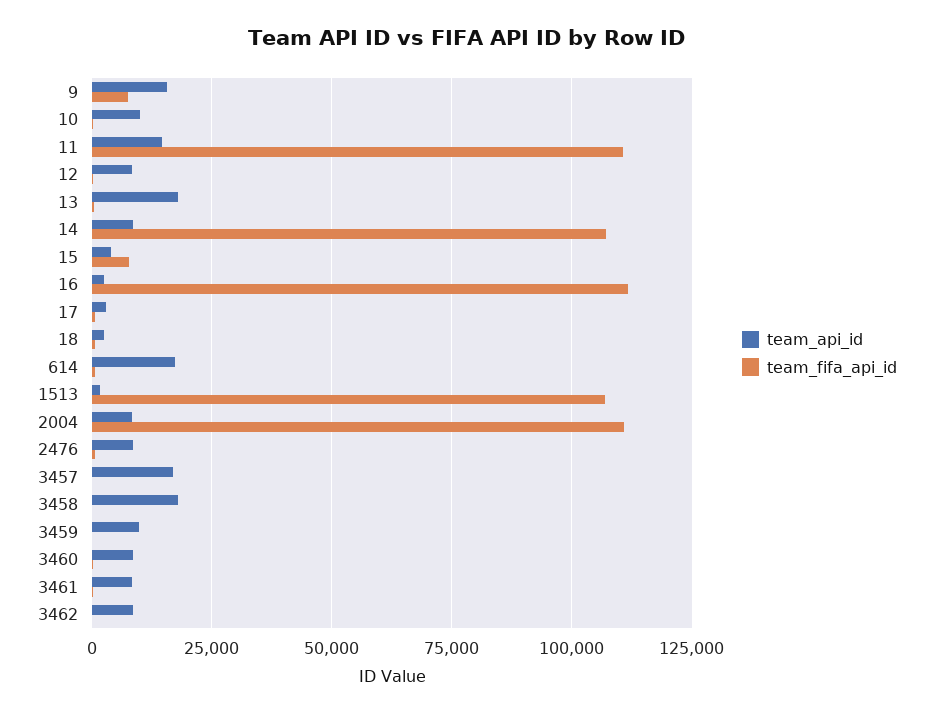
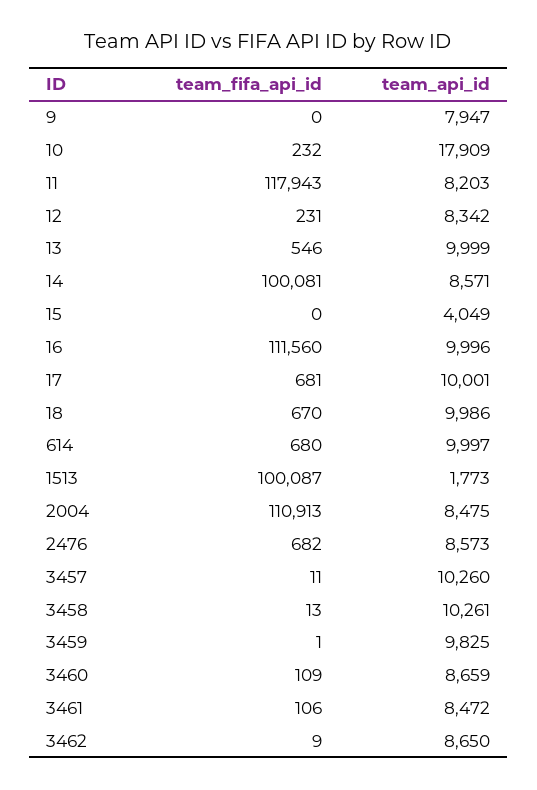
team_api_id, 9: 15000 -> 7947
team_fifa_api_id, 9: 7500 -> 0
team_api_id, 10: 10000 -> 17909
team_api_id, 11: 15000 -> 8203
team_fifa_api_id, 11: 110000 -> 117943
team_api_id, 13: 17500 -> 9999
team_fifa_api_id, 14: 107500 -> 100081
team_fifa_api_id, 15: 7500 -> 0
team_api_id, 16: 2500 -> 9996
team_api_id, 17: 2500 -> 10001
team_api_id, 18: 2500 -> 9986
team_api_id, 614: 17500 -> 9997
team_fifa_api_id, 1513: 107500 -> 100087
team_api_id, 3457: 17500 -> 10260
team_api_id, 3458: 17500 -> 10261

